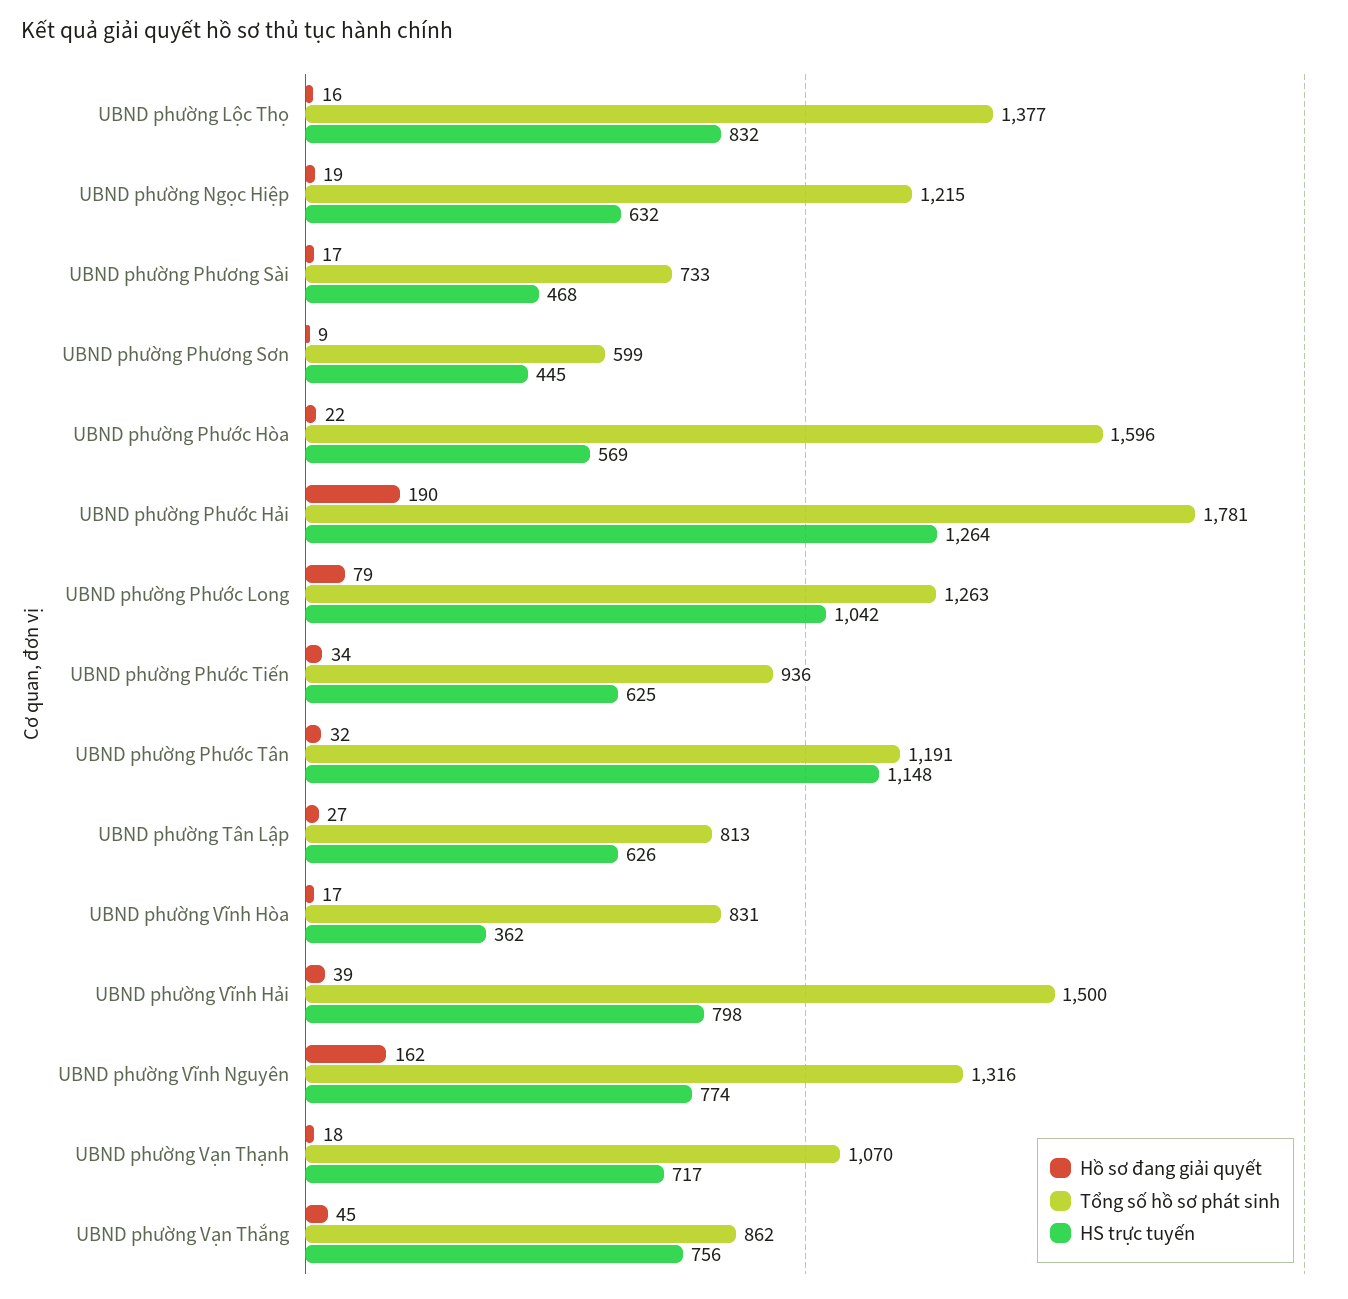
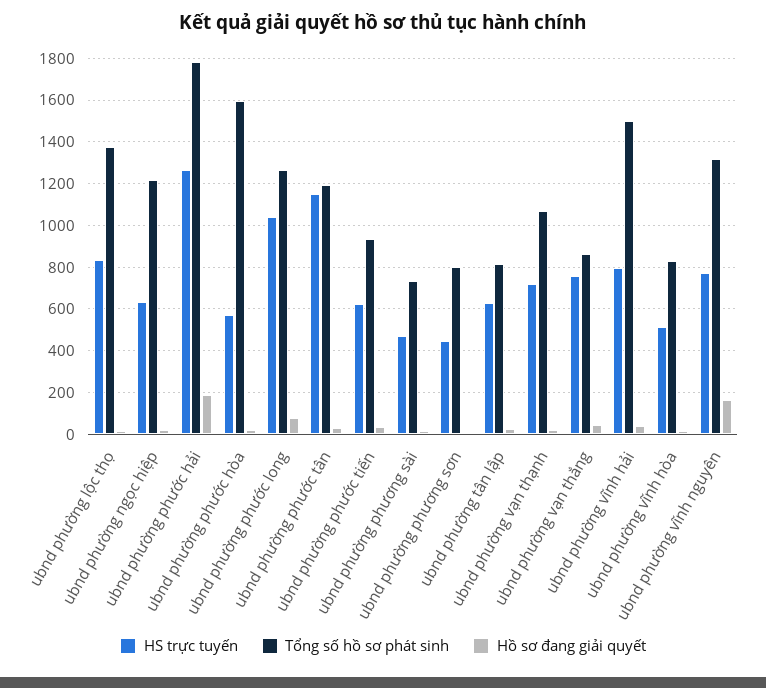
Tổng số hồ sơ phát sinh, UBND phường Phương Sơn: 599 -> 800
HS trực tuyến, UBND phường Vĩnh Hòa: 362 -> 500

